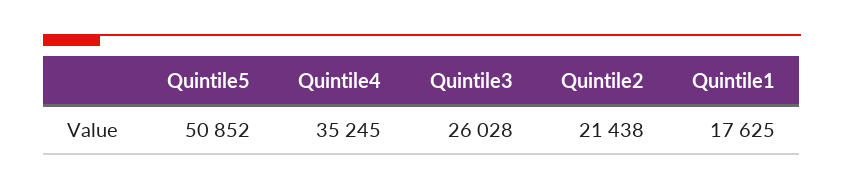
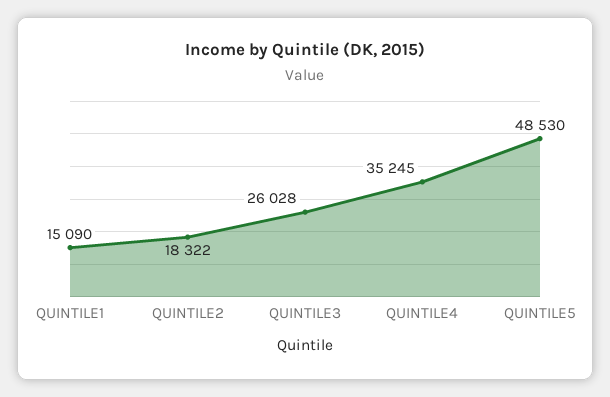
Quintile5: 50852 -> 48530
Quintile2: 21438 -> 18322
Quintile1: 17625 -> 15090

